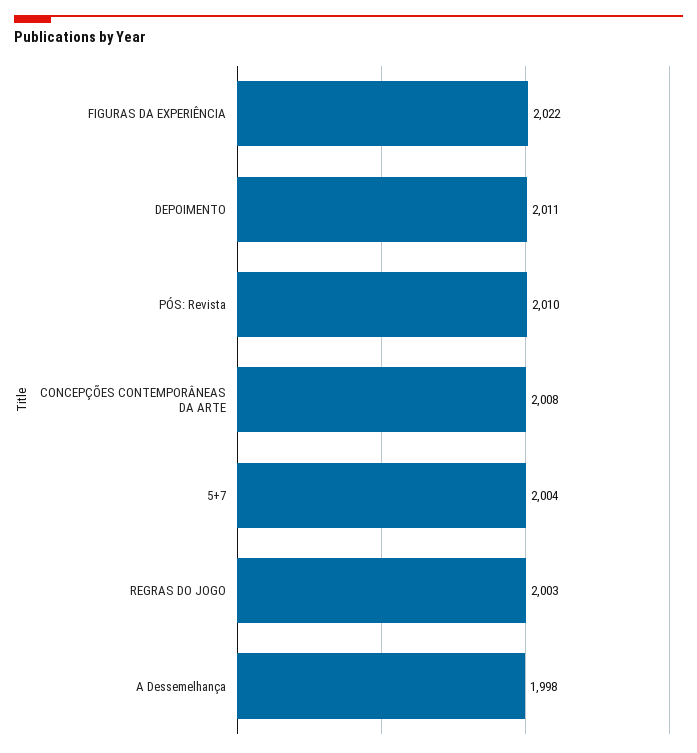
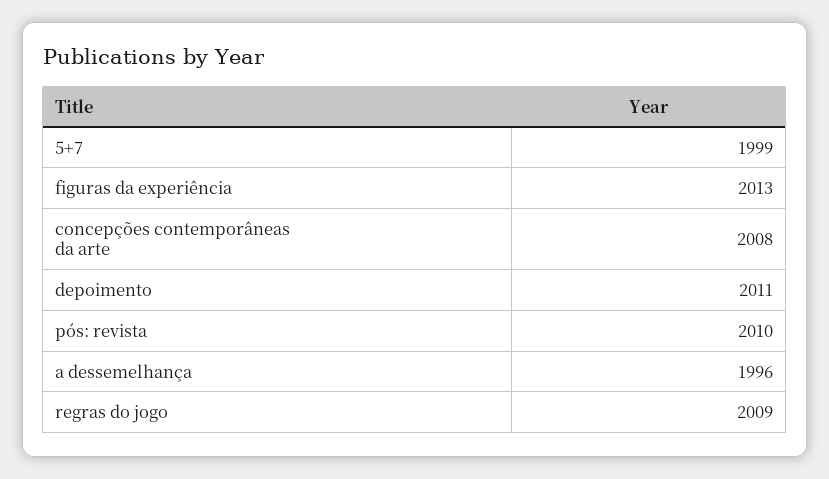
FIGURAS DA EXPERIÊNCIA: 2022 -> 2013
5+7: 2004 -> 1999
REGRAS DO JOGO: 2003 -> 2009
A Dessemelhança: 1998 -> 1996

